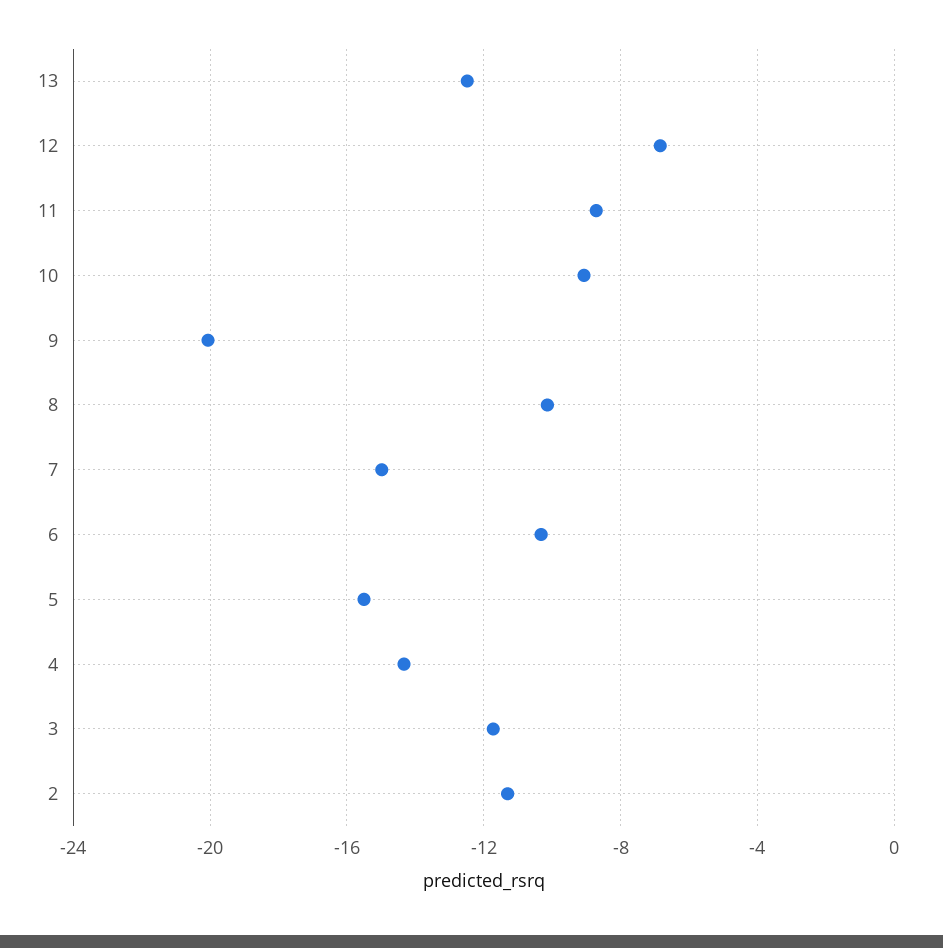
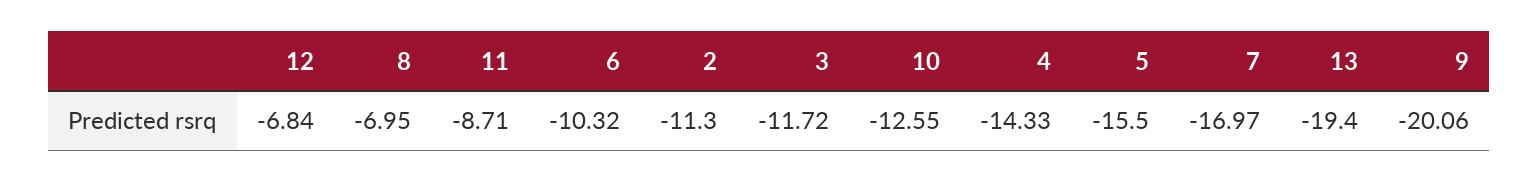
13: -12.5 -> -19.4
10: -9 -> -12.55
8: -10 -> -6.95
7: -15 -> -16.97

